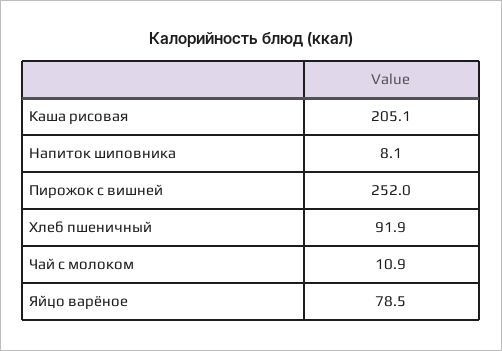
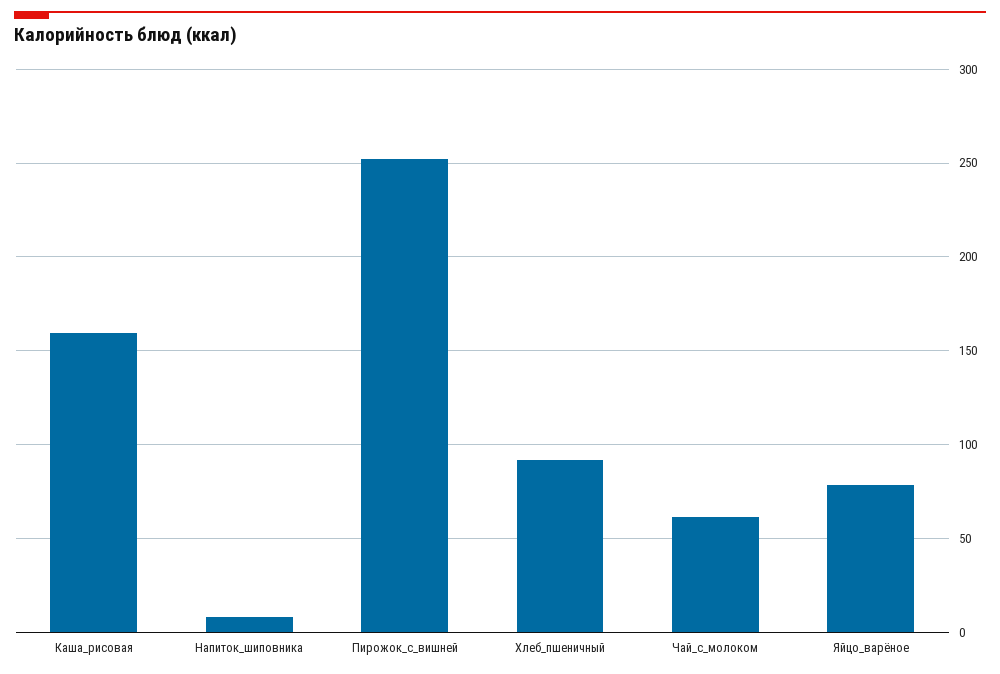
Каша рисовая: 205.1 -> 160
Чай с молоком: 10.9 -> 60

